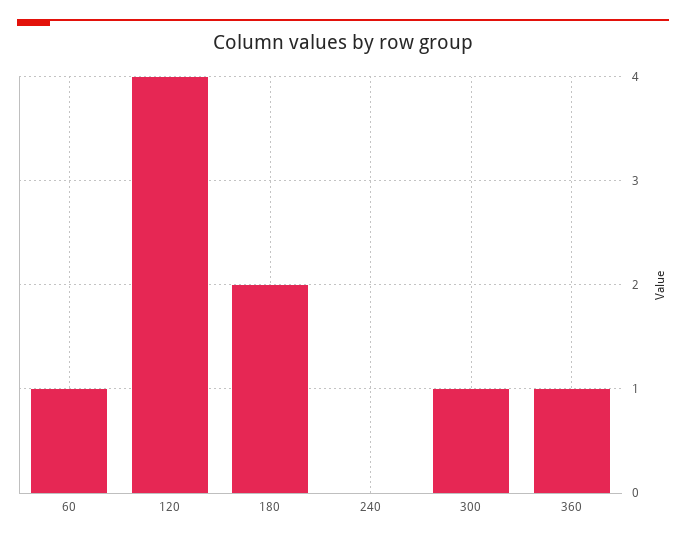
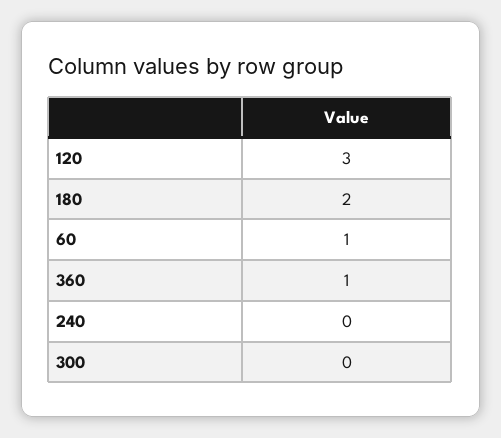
120: 4 -> 3
300: 1 -> 0

